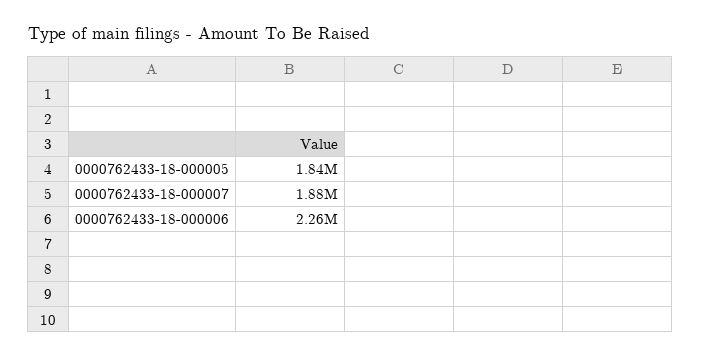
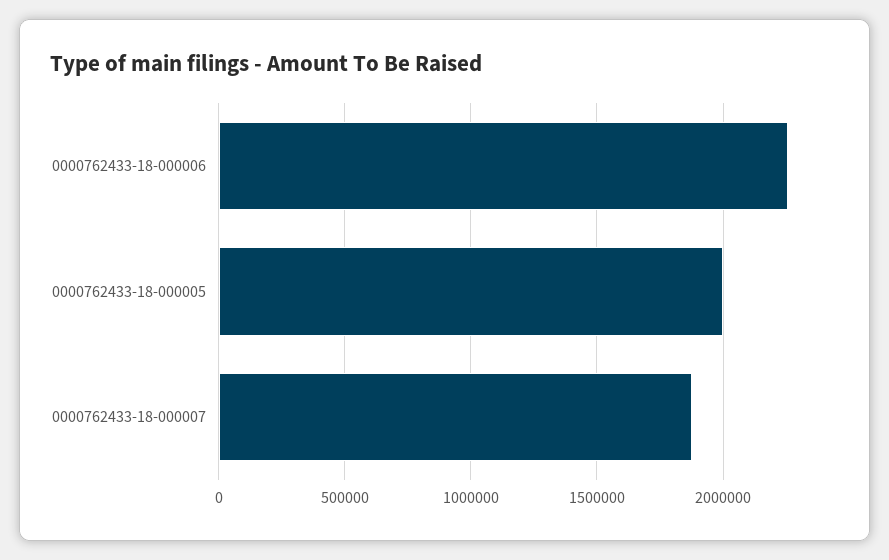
0000762433-18-000005: 1840000 -> 2000000

